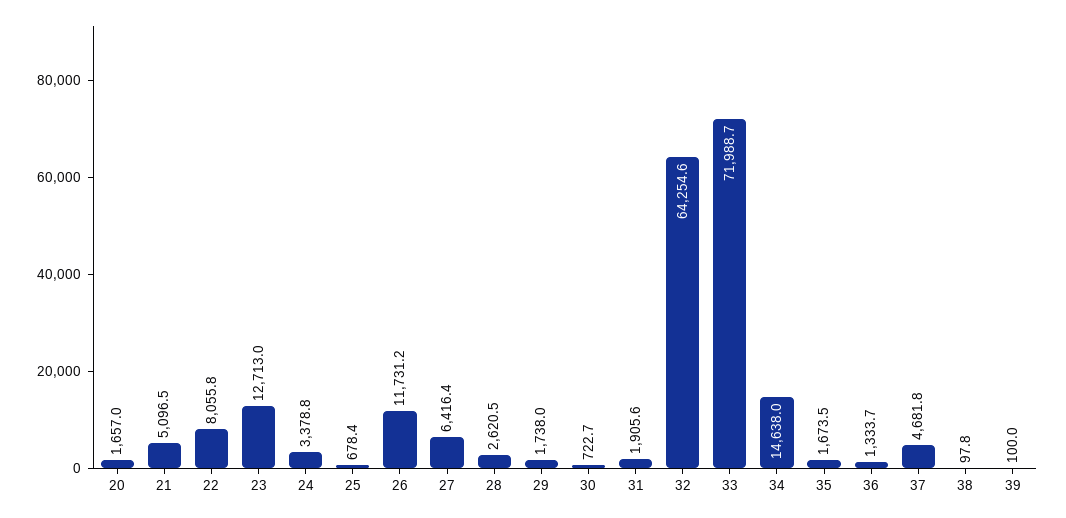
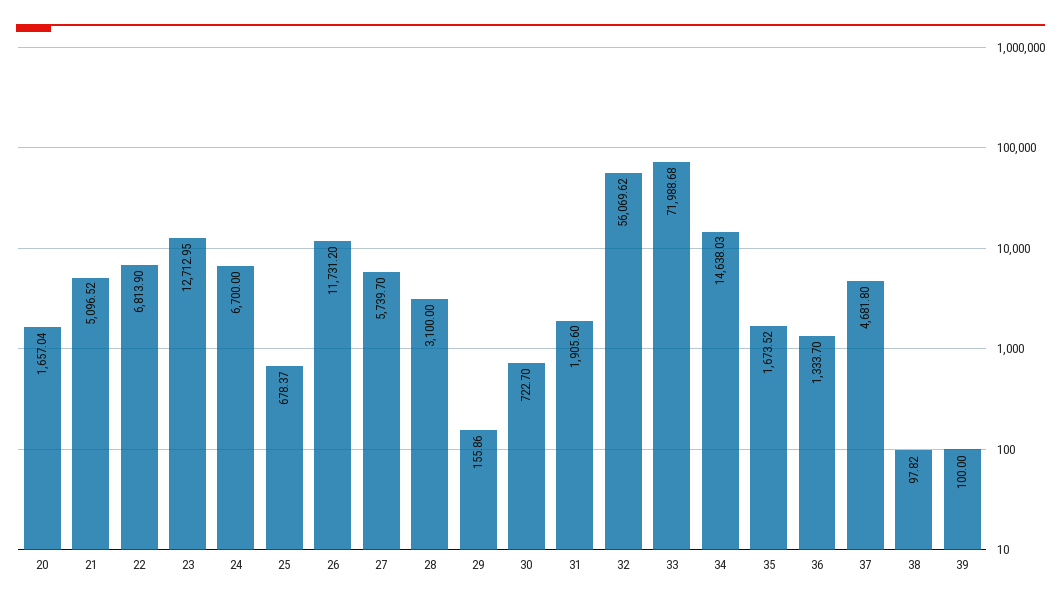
22: 8055.8 -> 6813.9
24: 3378.8 -> 6700
27: 6416.4 -> 5739.7
28: 2620.5 -> 3100
29: 1738 -> 155.86
32: 64254.6 -> 56069.62

